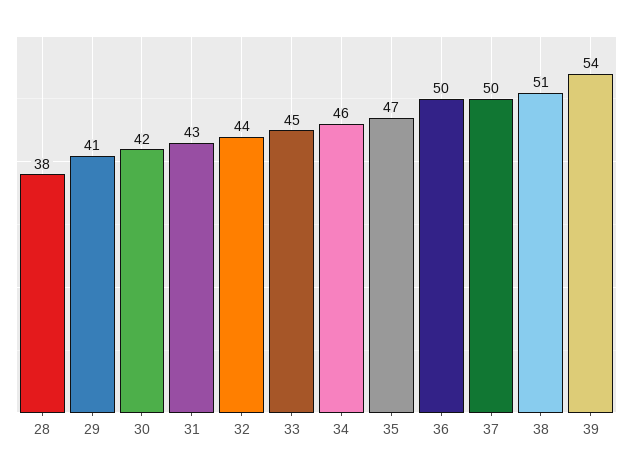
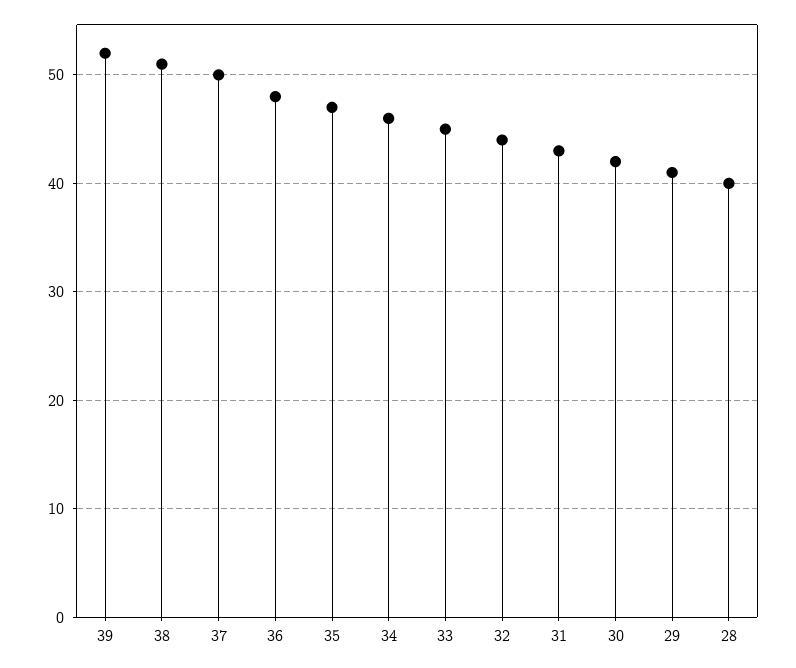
28: 38 -> 40
36: 50 -> 48
39: 54 -> 52

